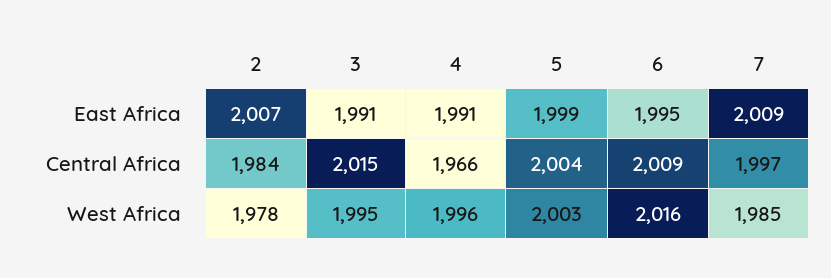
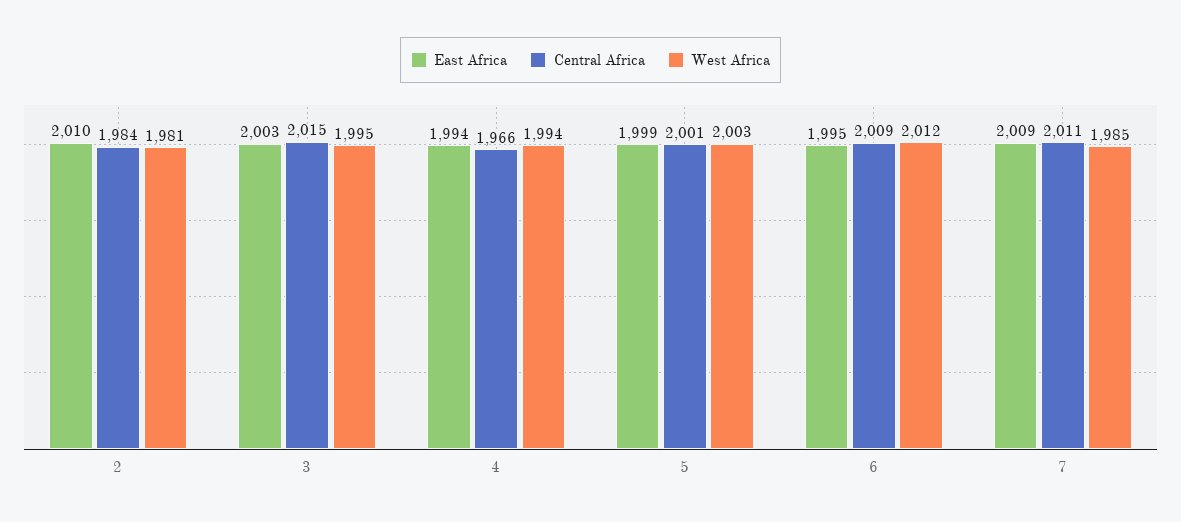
East Africa, 2: 2007 -> 2010
East Africa, 3: 1991 -> 2003
East Africa, 4: 1991 -> 1994
Central Africa, 5: 2004 -> 2001
Central Africa, 7: 1997 -> 2011
West Africa, 2: 1978 -> 1981
West Africa, 4: 1996 -> 1994
West Africa, 6: 2016 -> 2012

